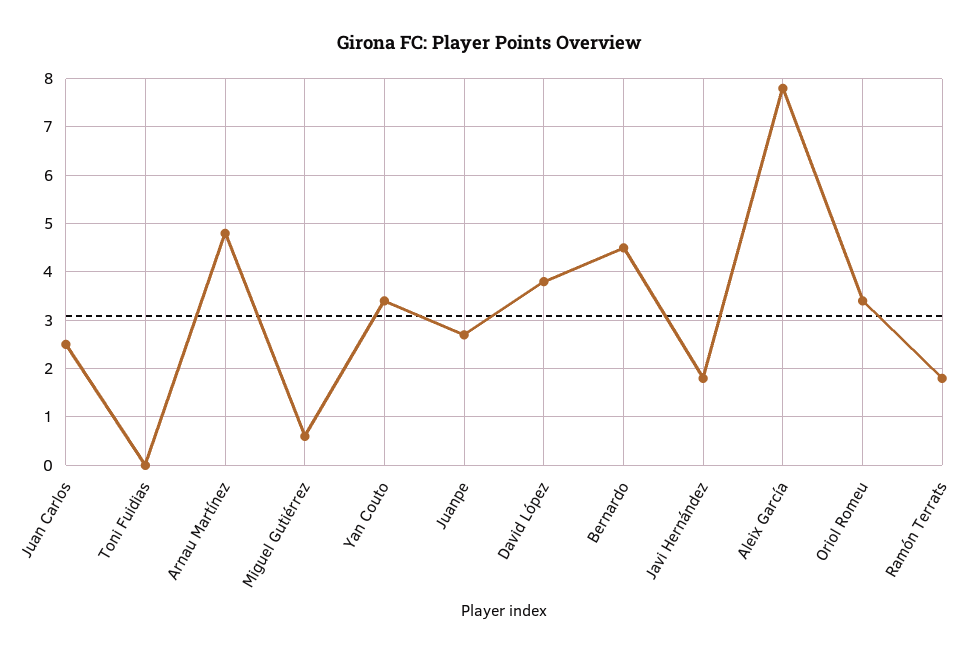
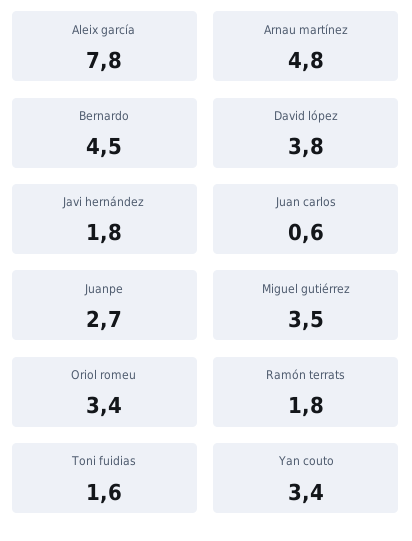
Juan Carlos: 2.5 -> 0.6
Toni Fuidias: 0 -> 1.6
Miguel Gutiérrez: 0.5 -> 3.5

